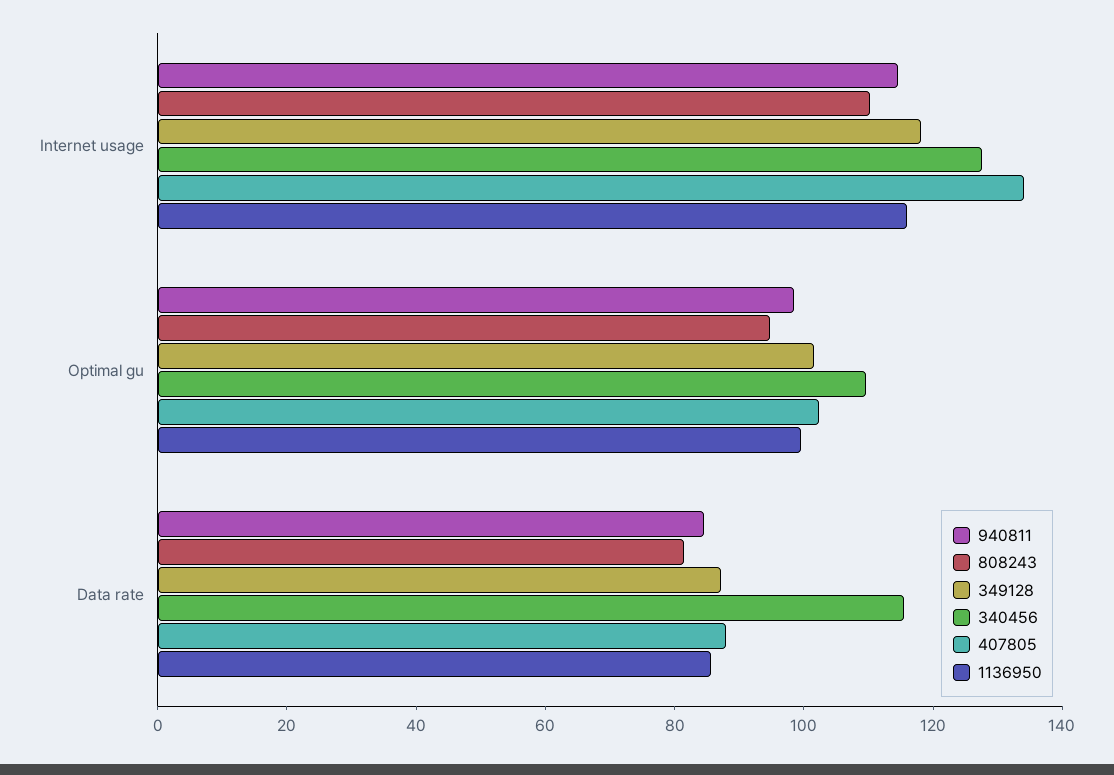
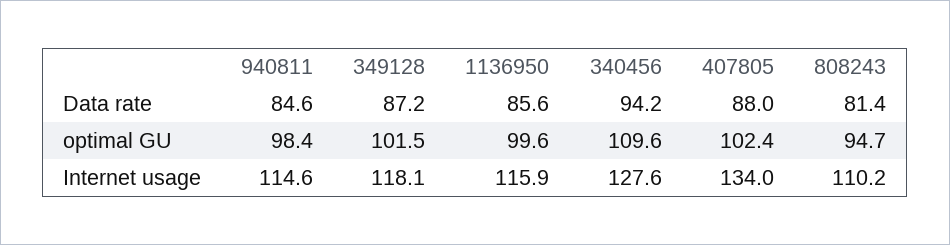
340456, Data rate: 115 -> 94.2

